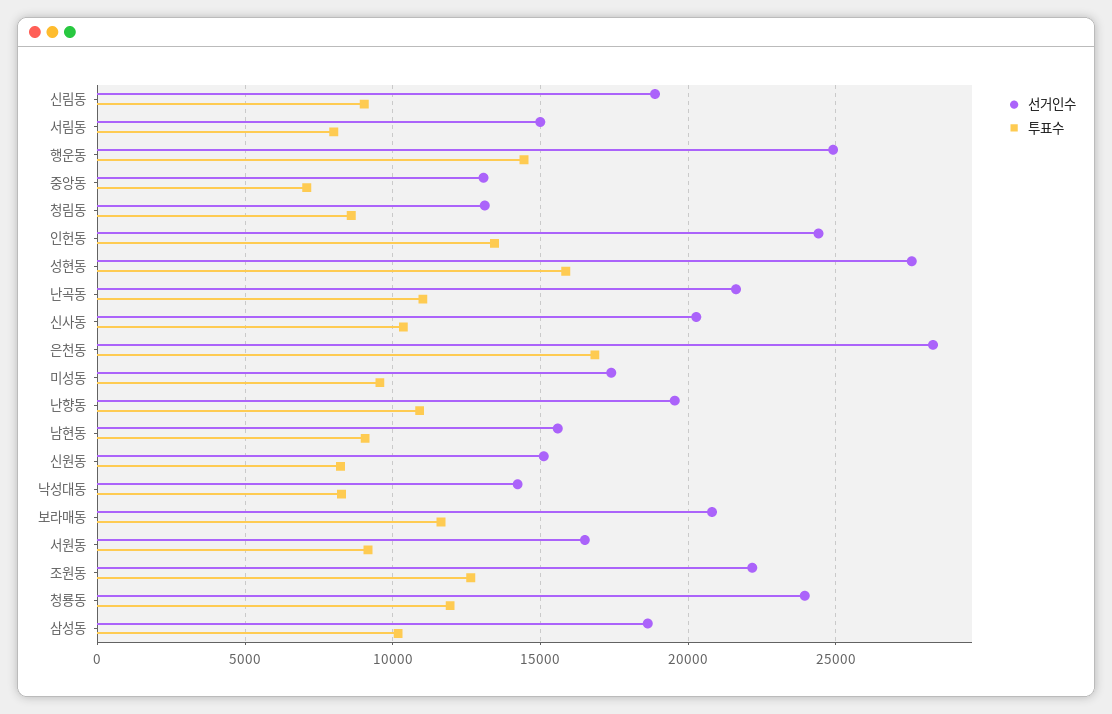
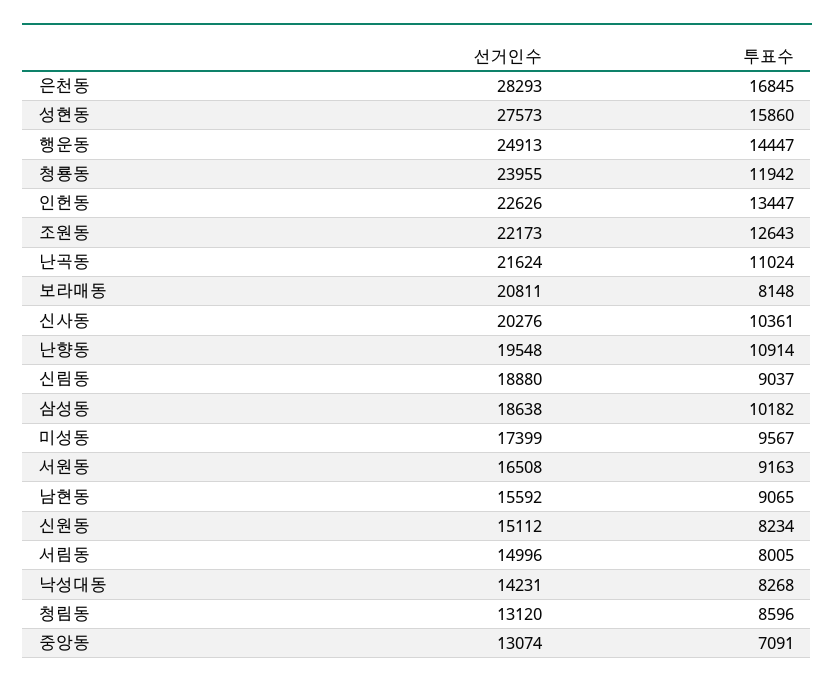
선거인수, 인헌동: 24500 -> 22626
투표수, 보라매동: 11500 -> 8148

